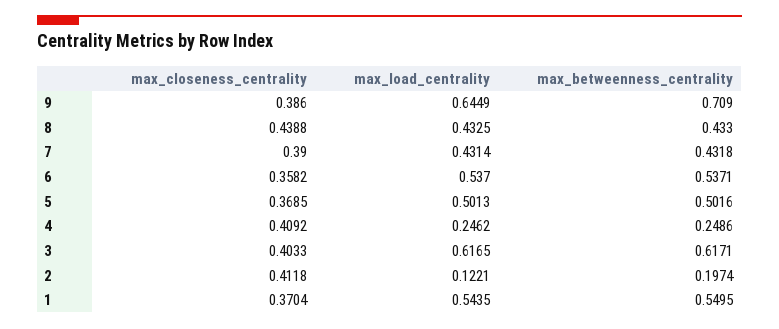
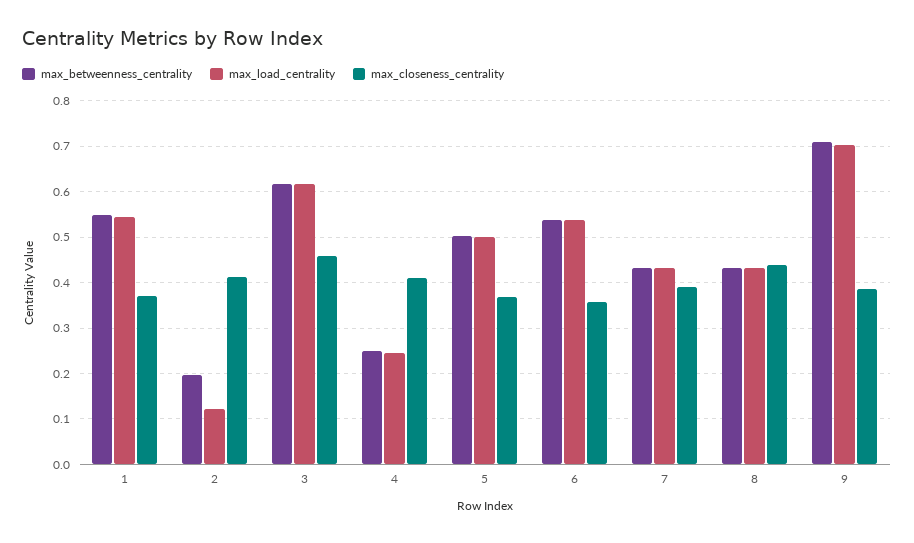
max_load_centrality, 9: 0.6449 -> 0.7
max_closeness_centrality, 3: 0.4033 -> 0.46

